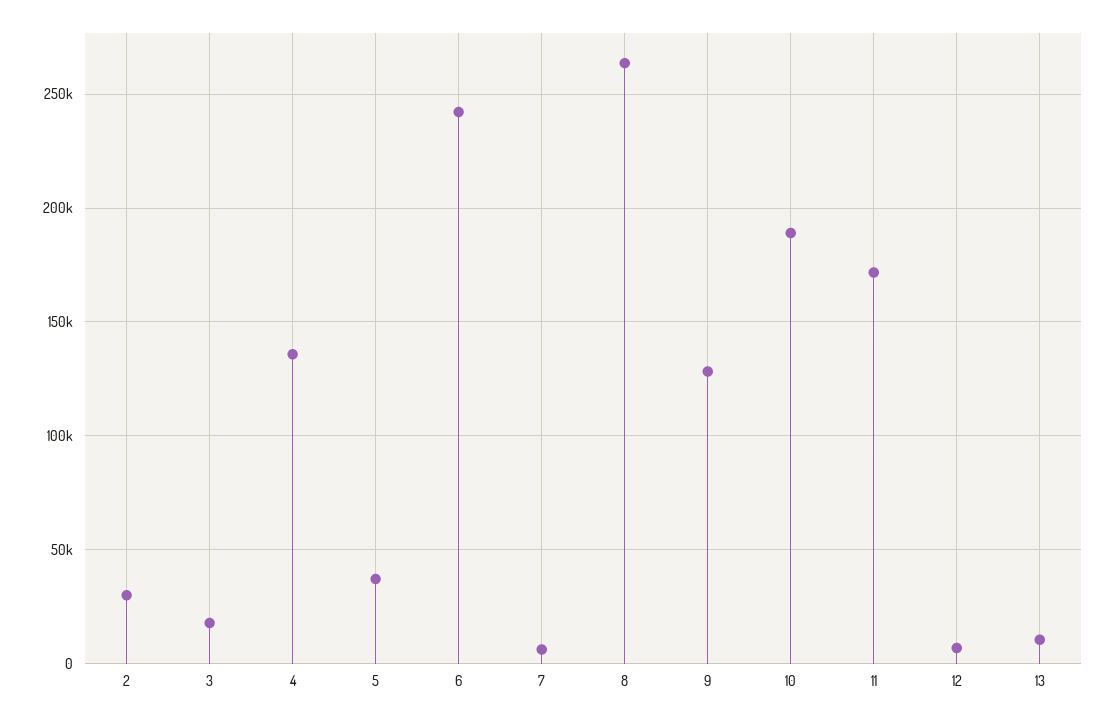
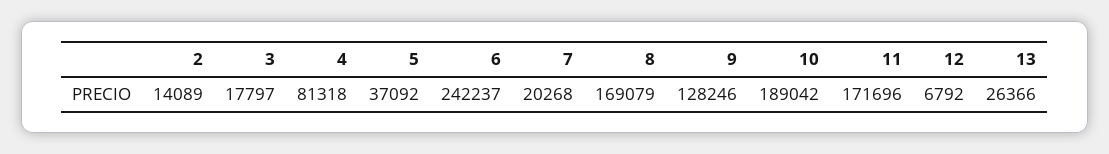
2: 30000 -> 14089
4: 135000 -> 81318
7: 5000 -> 20268
8: 265000 -> 169079
13: 10000 -> 26366

